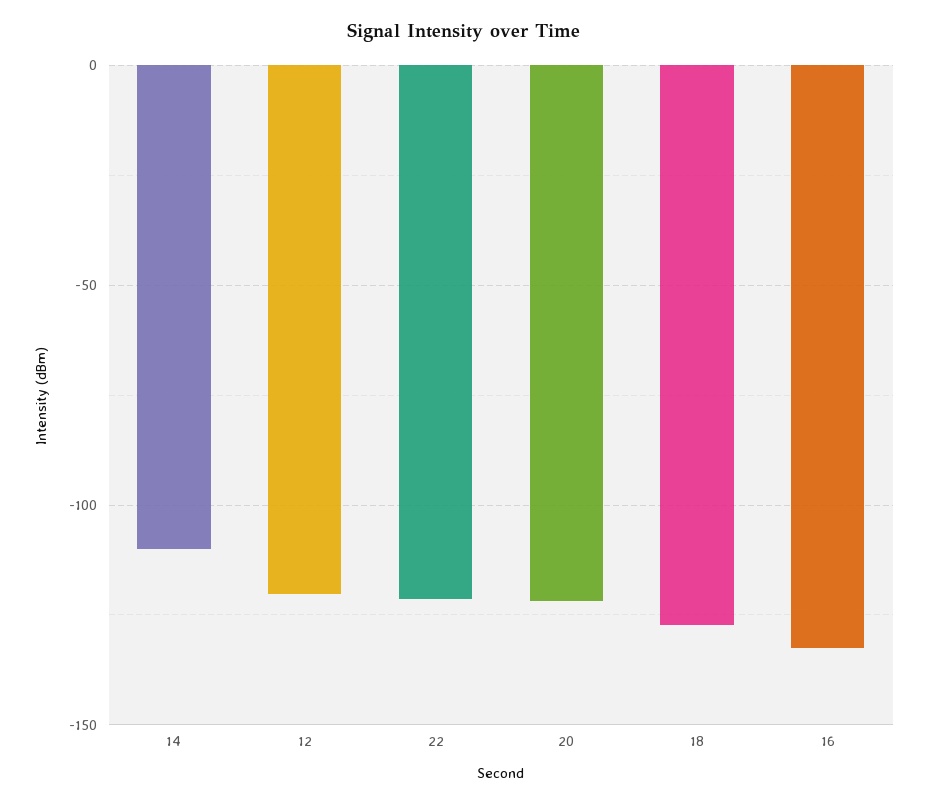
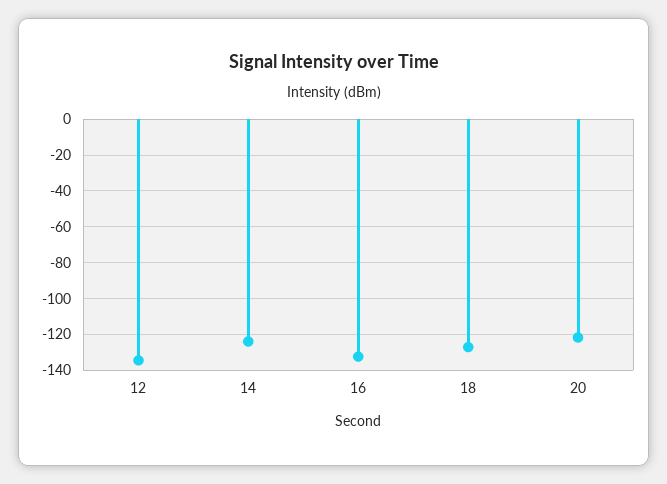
14: -110 -> -125
12: -120 -> -135
22: -120 -> none

